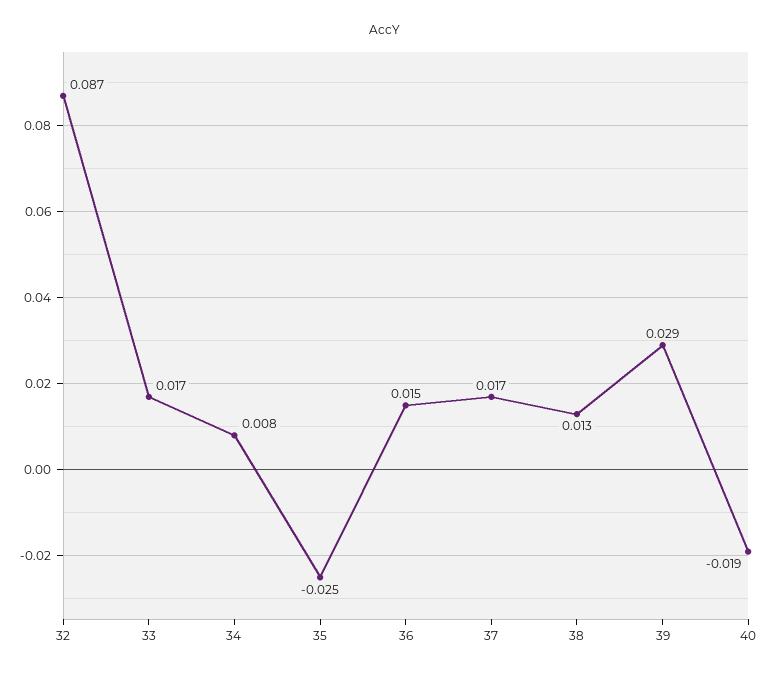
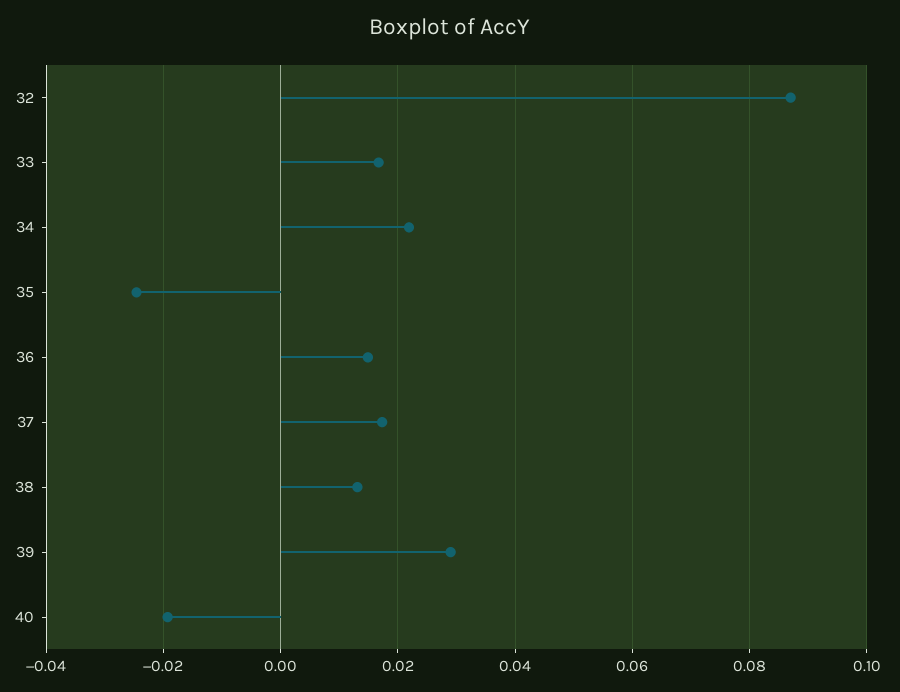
34: 0.008 -> 0.022

